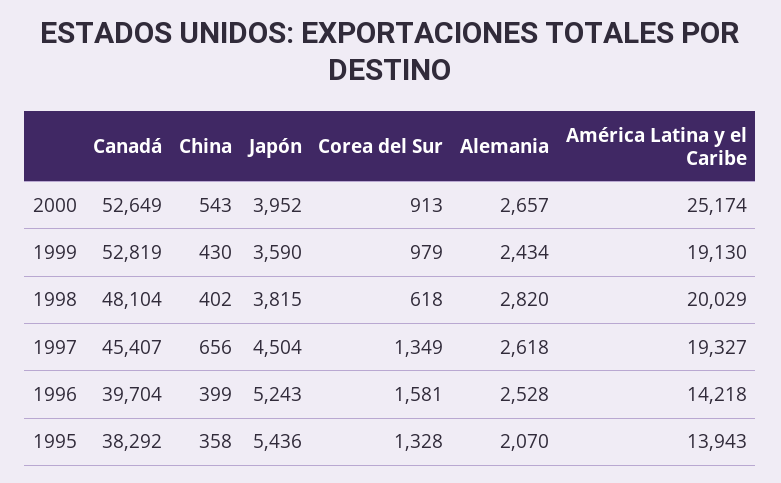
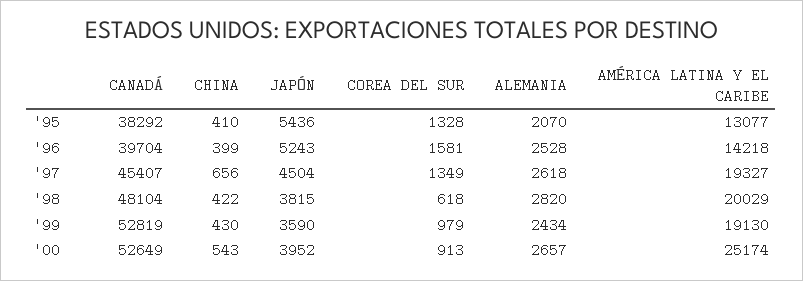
China, 1998: 402 -> 422
China, 1995: 358 -> 410
América Latina y el Caribe, 1995: 13943 -> 13077

